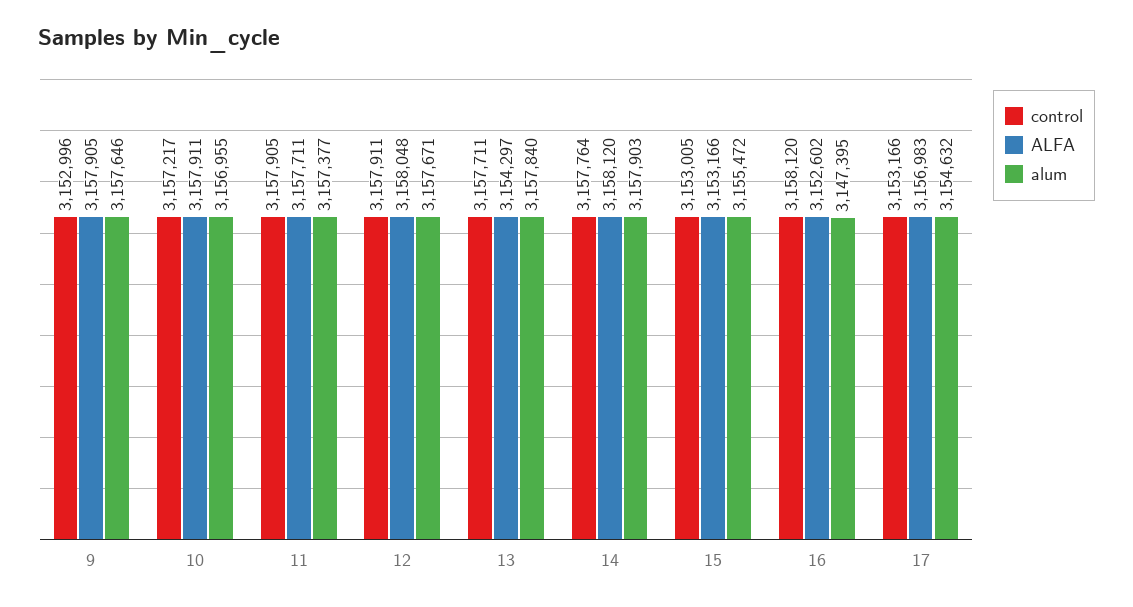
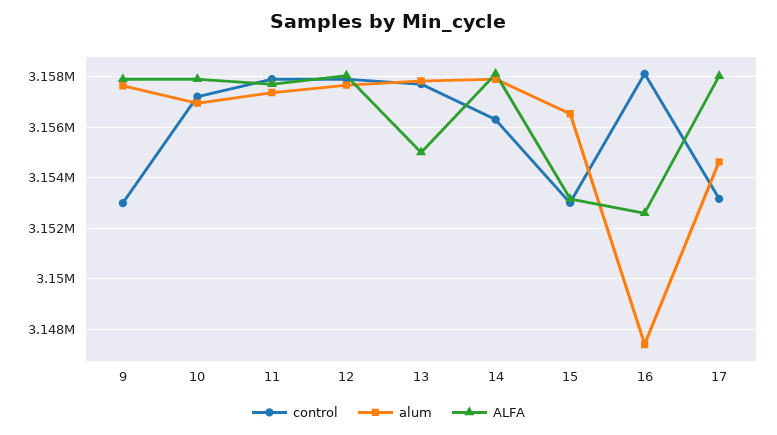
ALFA, 13: 3154297 -> 3155000
control, 14: 3157764 -> 3156250
alum, 15: 3155472 -> 3156500
ALFA, 17: 3156983 -> 3158000

